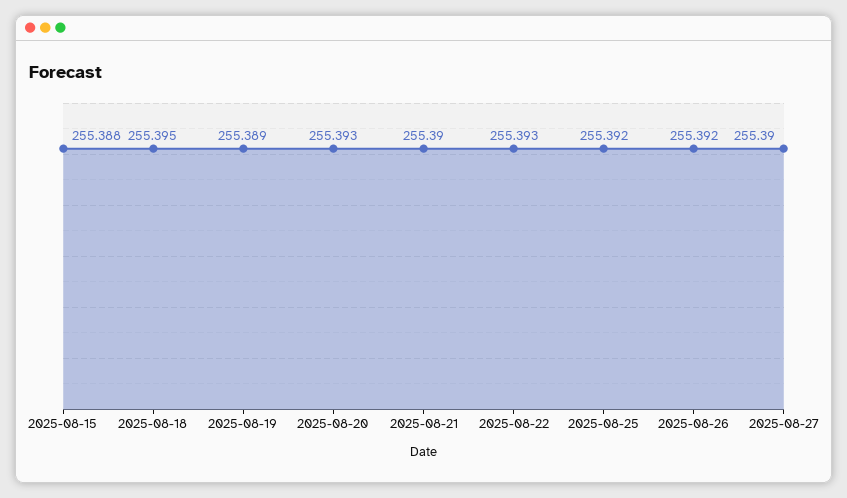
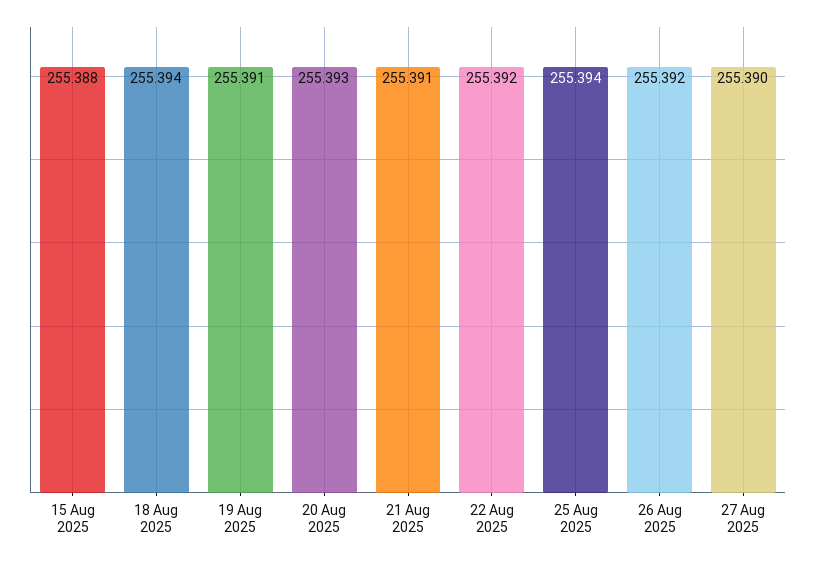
2025-08-18: 255.395 -> 255.394
2025-08-19: 255.389 -> 255.391
2025-08-21: 255.39 -> 255.391
2025-08-22: 255.393 -> 255.392
2025-08-25: 255.392 -> 255.394

